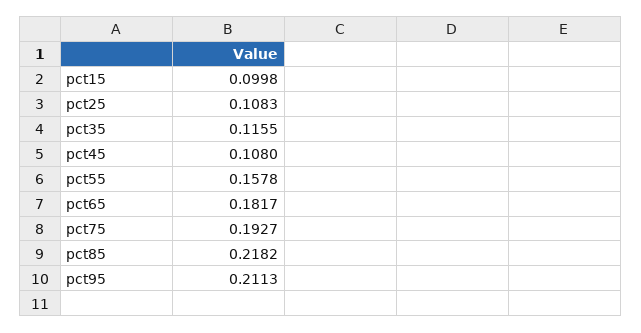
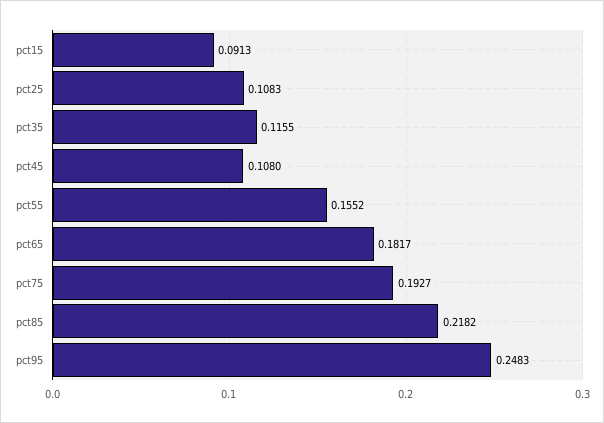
pct15: 0.0998 -> 0.0913
pct55: 0.1578 -> 0.1552
pct95: 0.2113 -> 0.2483

